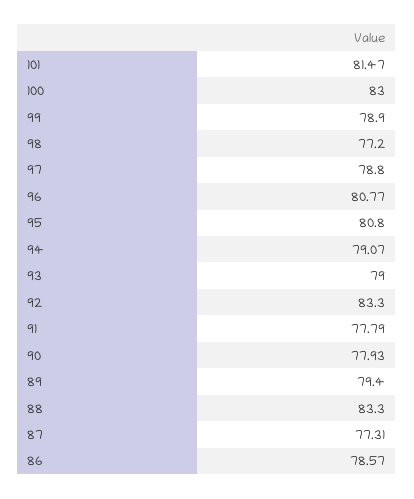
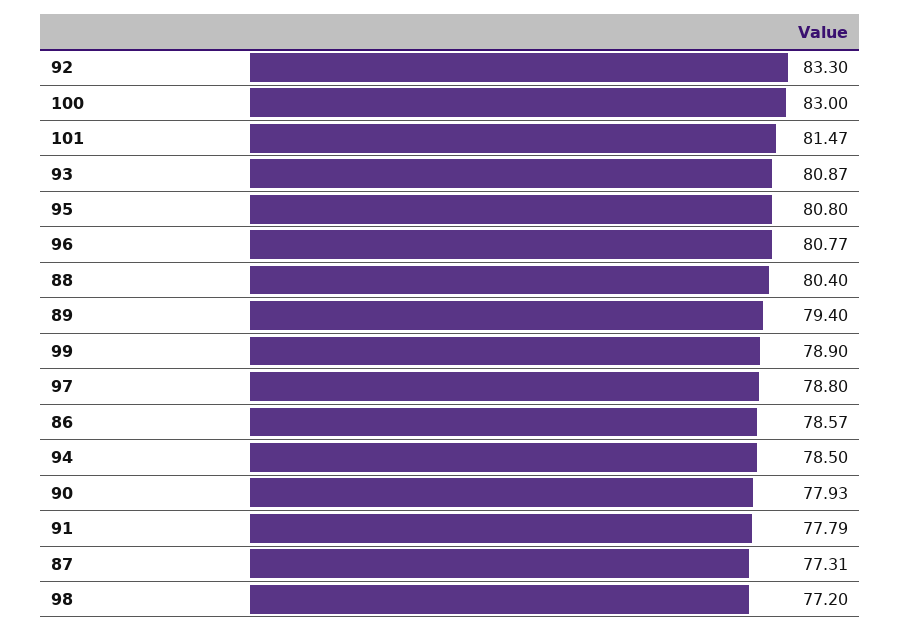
94: 79.07 -> 78.5
93: 79 -> 80.87
88: 83.3 -> 80.4

